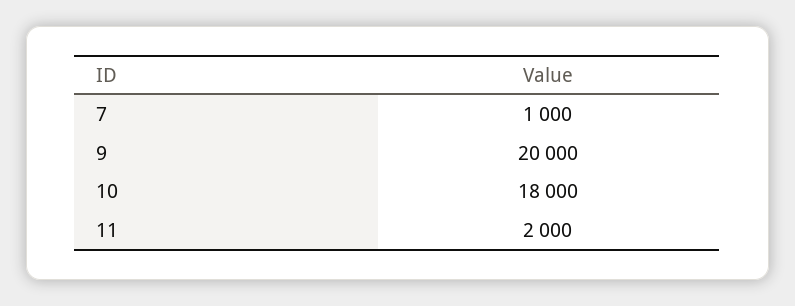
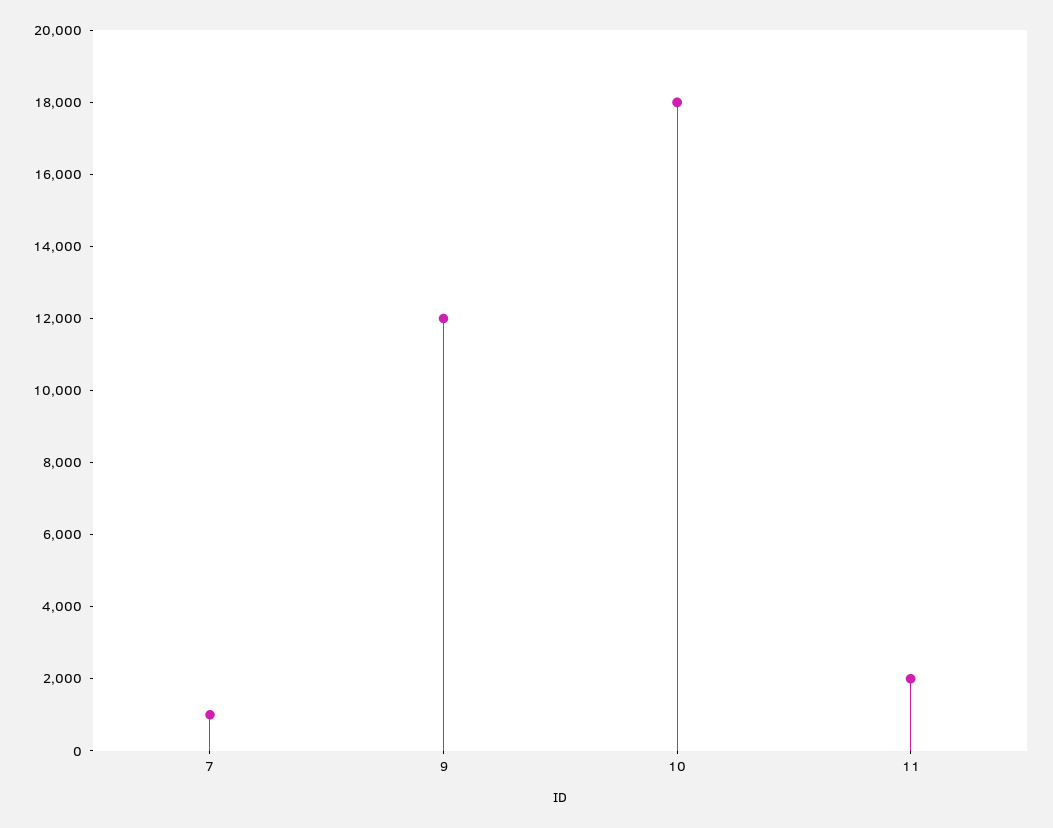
9: 20000 -> 12000

